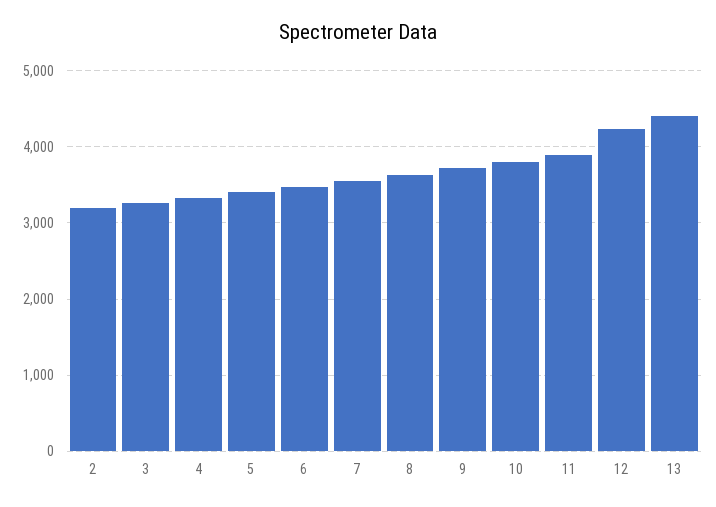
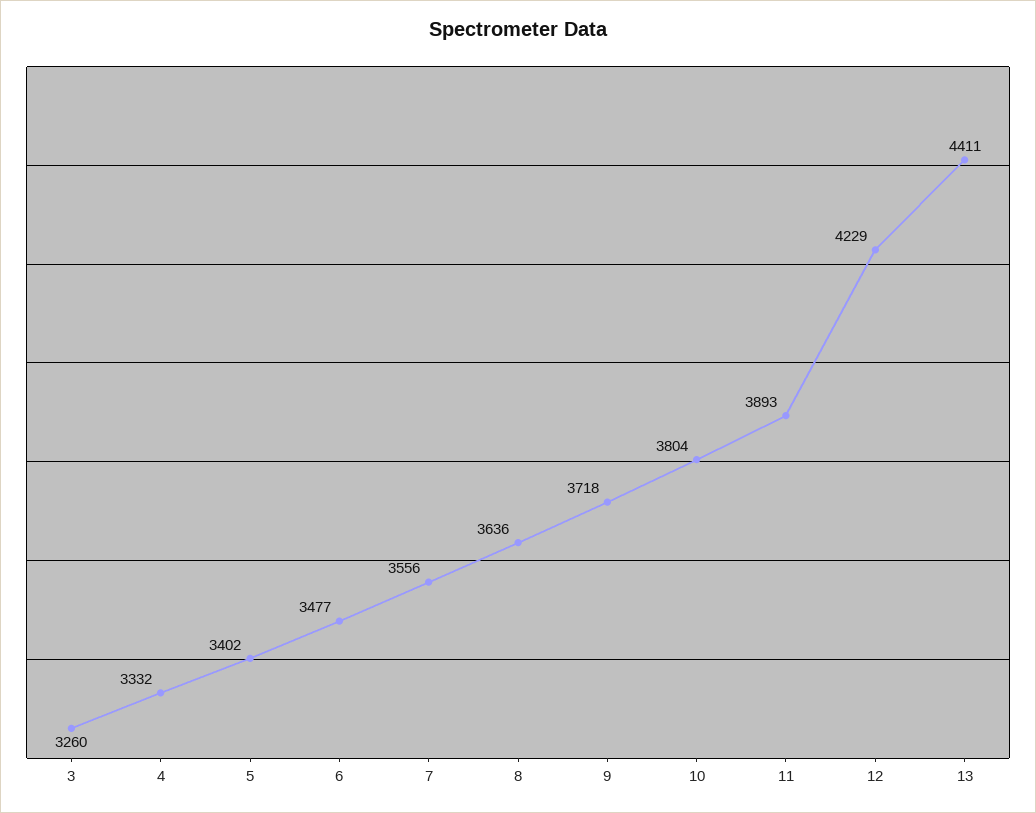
2: 3200 -> none

